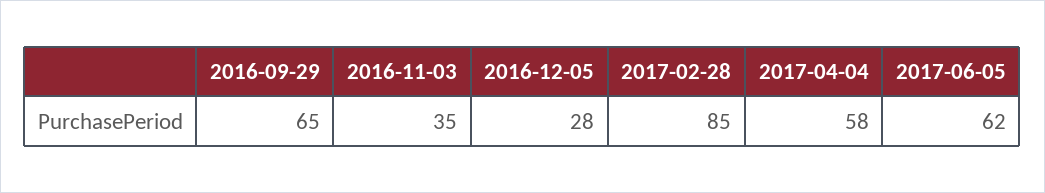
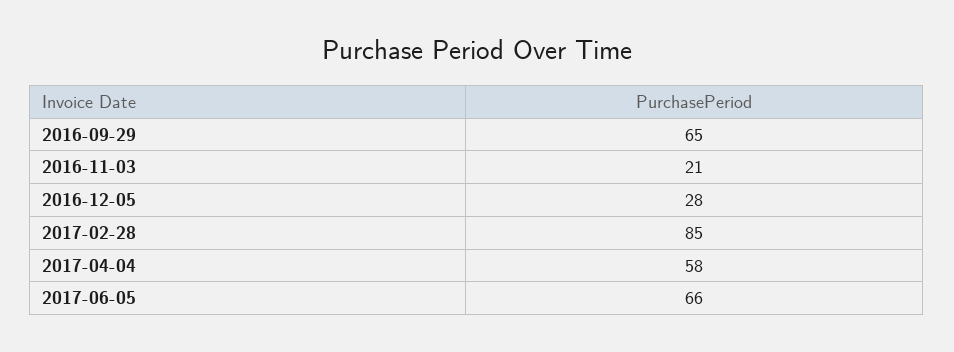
2016-11-03: 35 -> 21
2017-06-05: 62 -> 66

